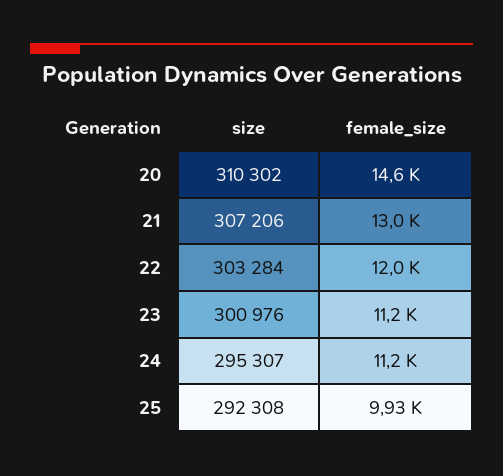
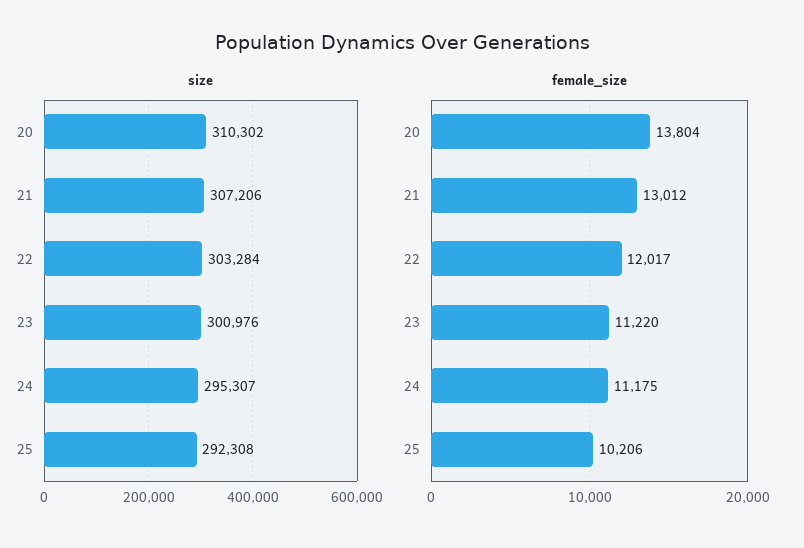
female_size, 20: 14600 -> 13804
female_size, 25: 9930 -> 10206

